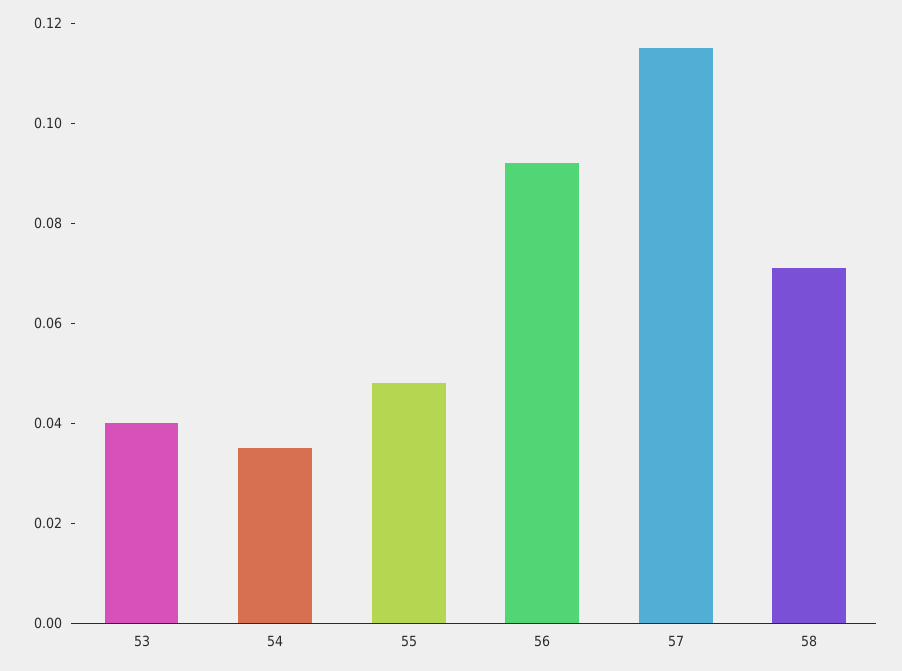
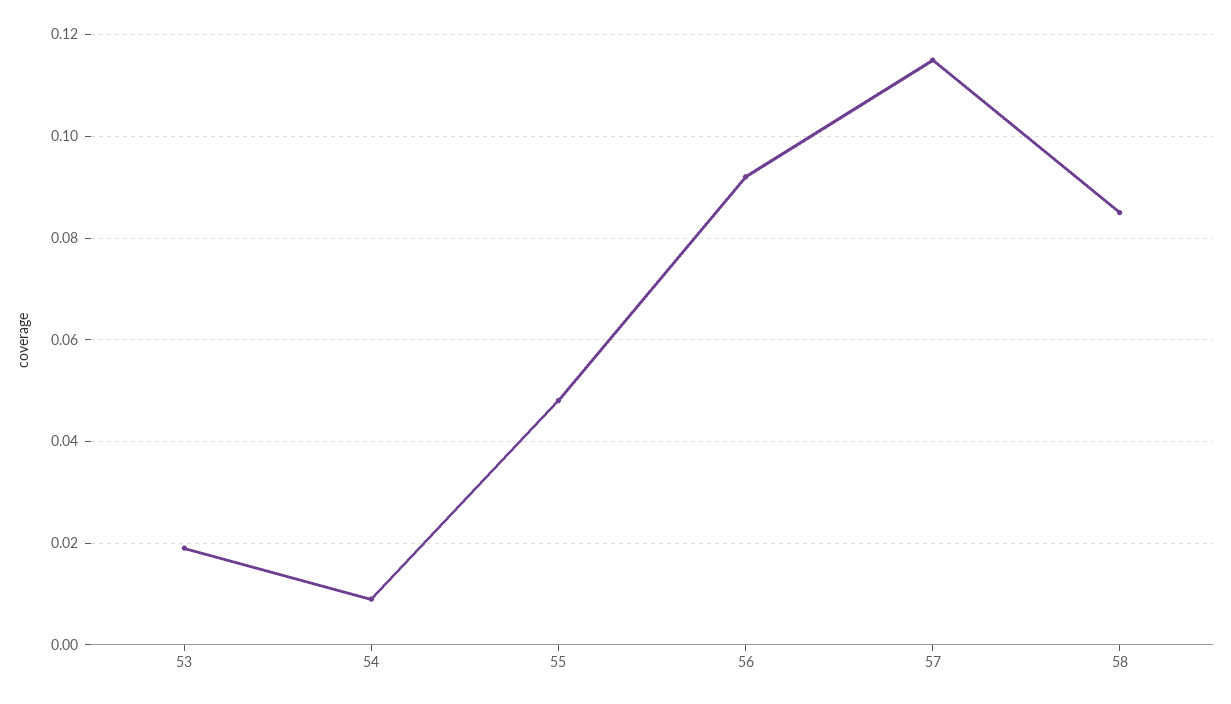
53: 0.04 -> 0.02
54: 0.035 -> 0.01
58: 0.07 -> 0.085

